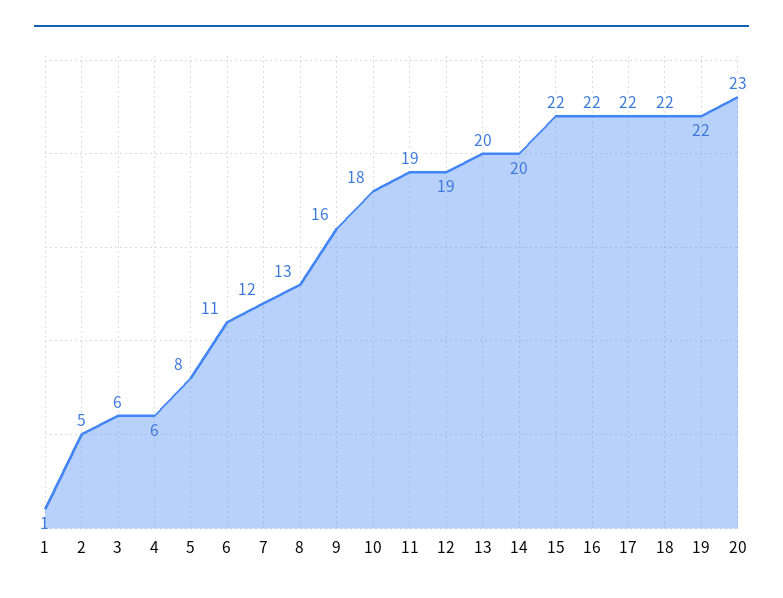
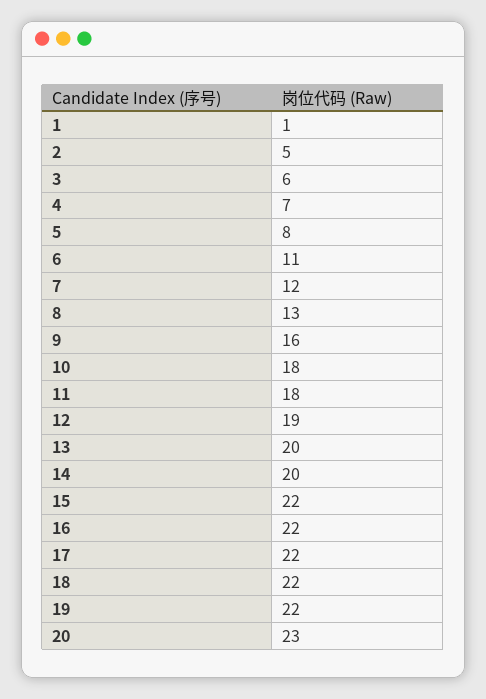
4: 6 -> 7
11: 19 -> 18

